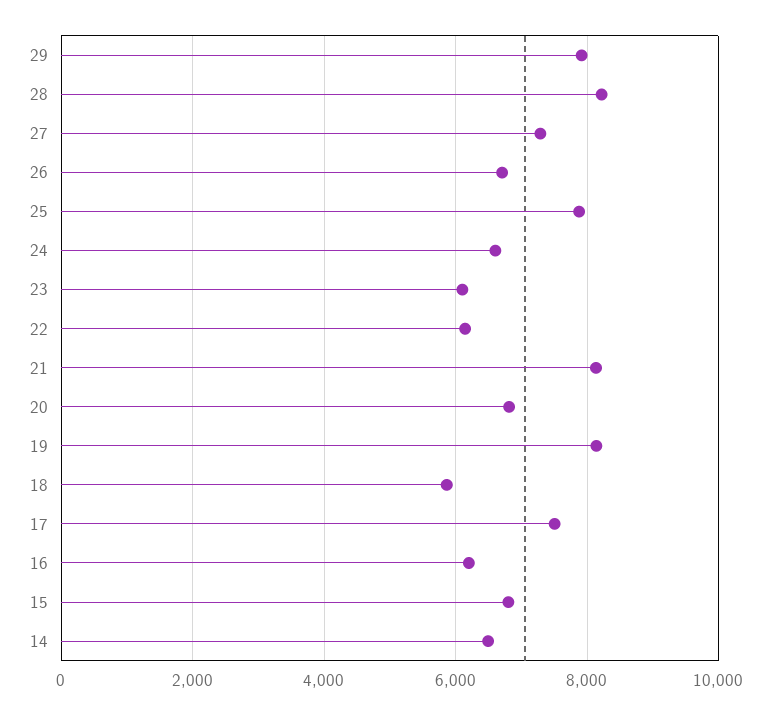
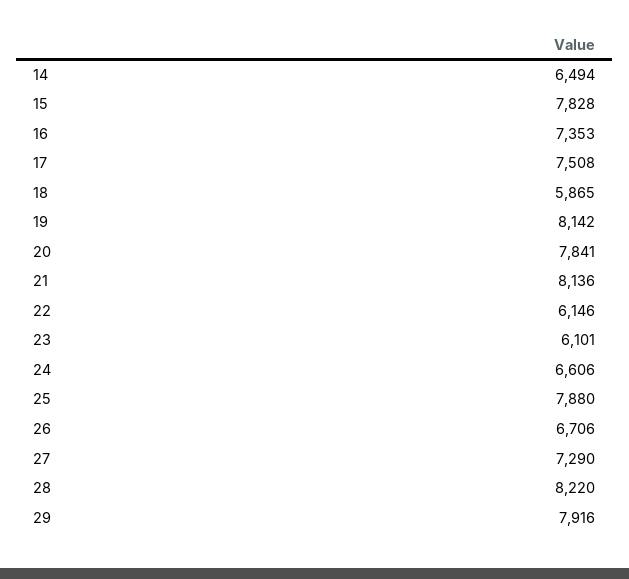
20: 6800 -> 7841
16: 6200 -> 7353
15: 6800 -> 7828

